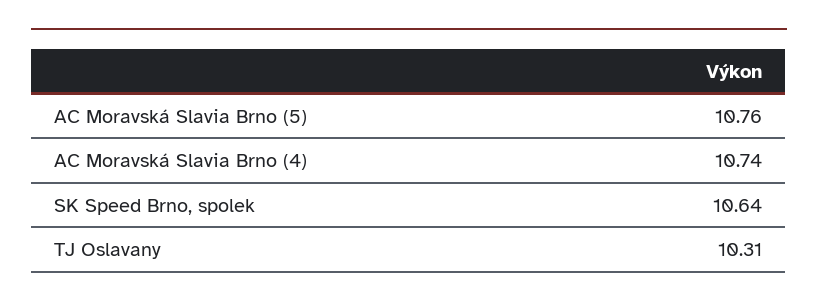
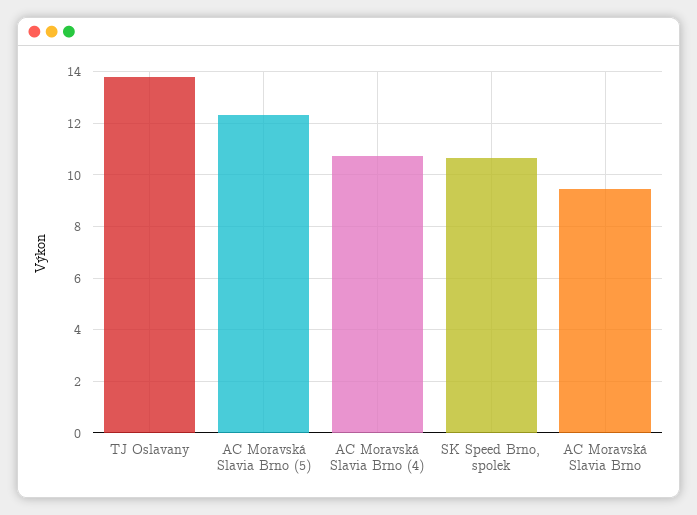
AC Moravská Slavia Brno (5): 10.76 -> 12.25
TJ Oslavany: 10.31 -> 13.75
AC Moravská Slavia Brno: none -> 9.5

